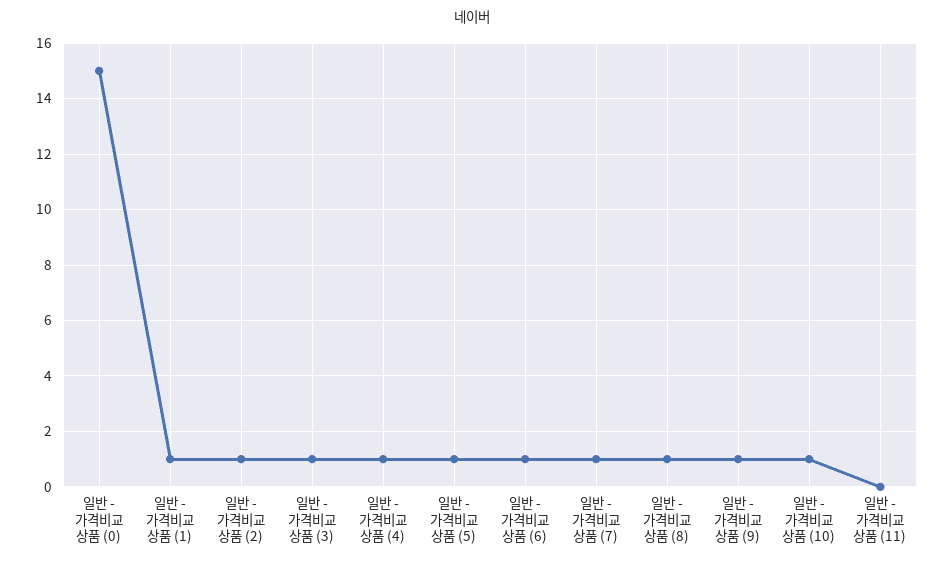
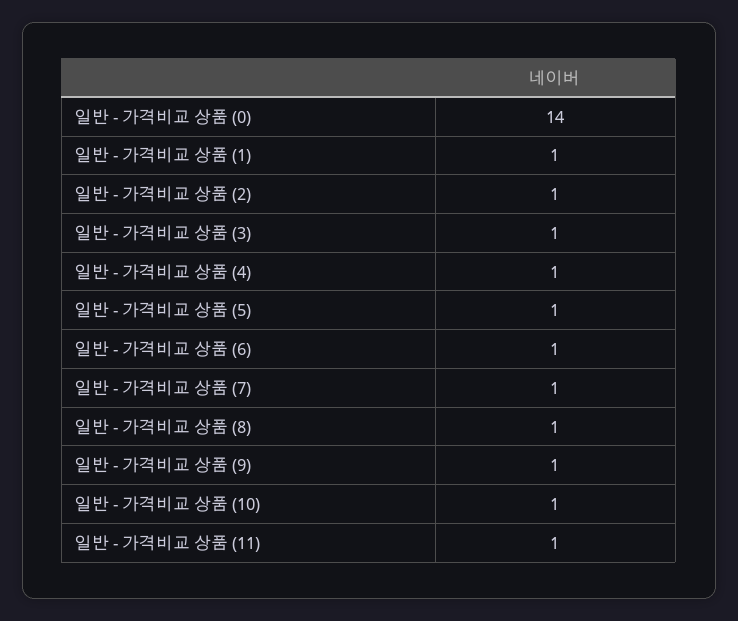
일반 - 가격비교 상품 (0): 15 -> 14
일반 - 가격비교 상품 (11): 0 -> 1

